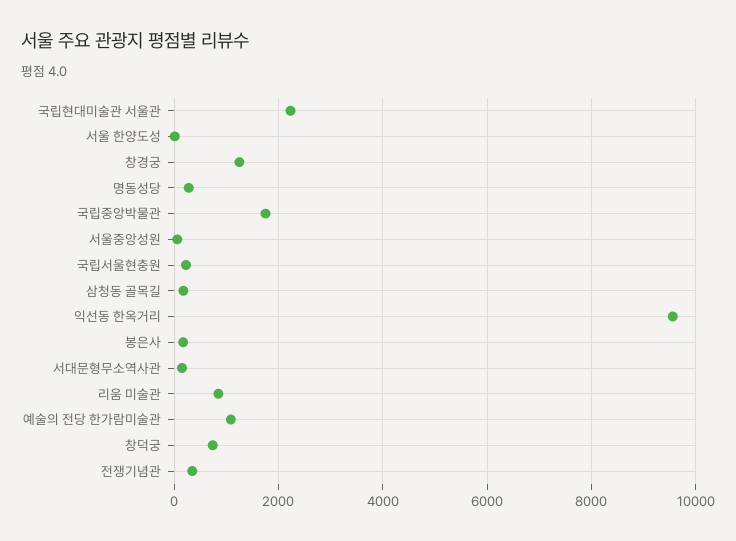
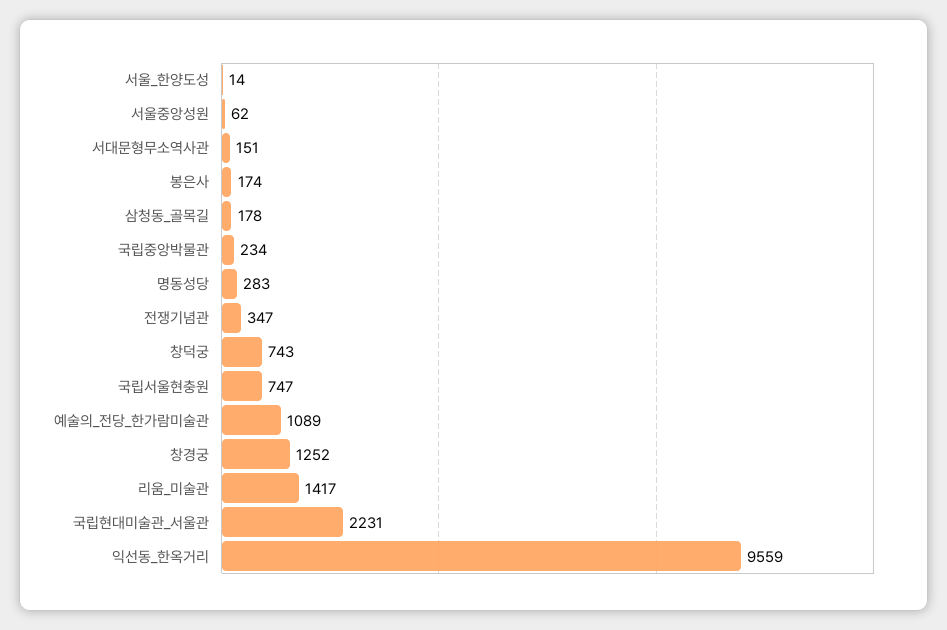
국립중앙박물관: 1800 -> 234
국립서울현충원: 200 -> 747
리움 미술관: 800 -> 1417

